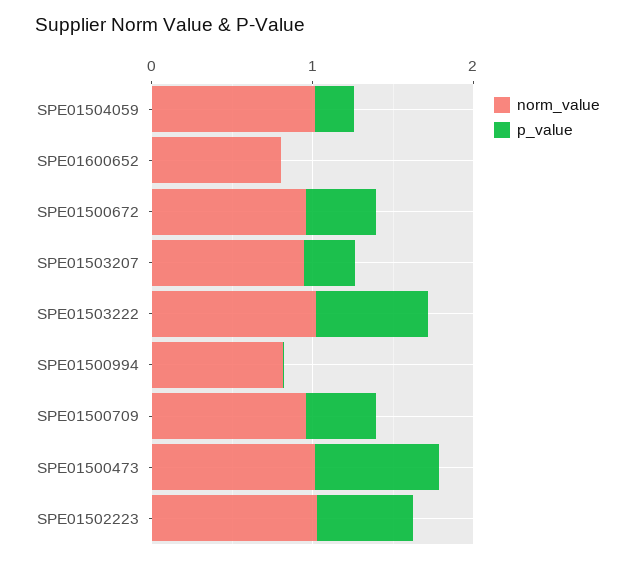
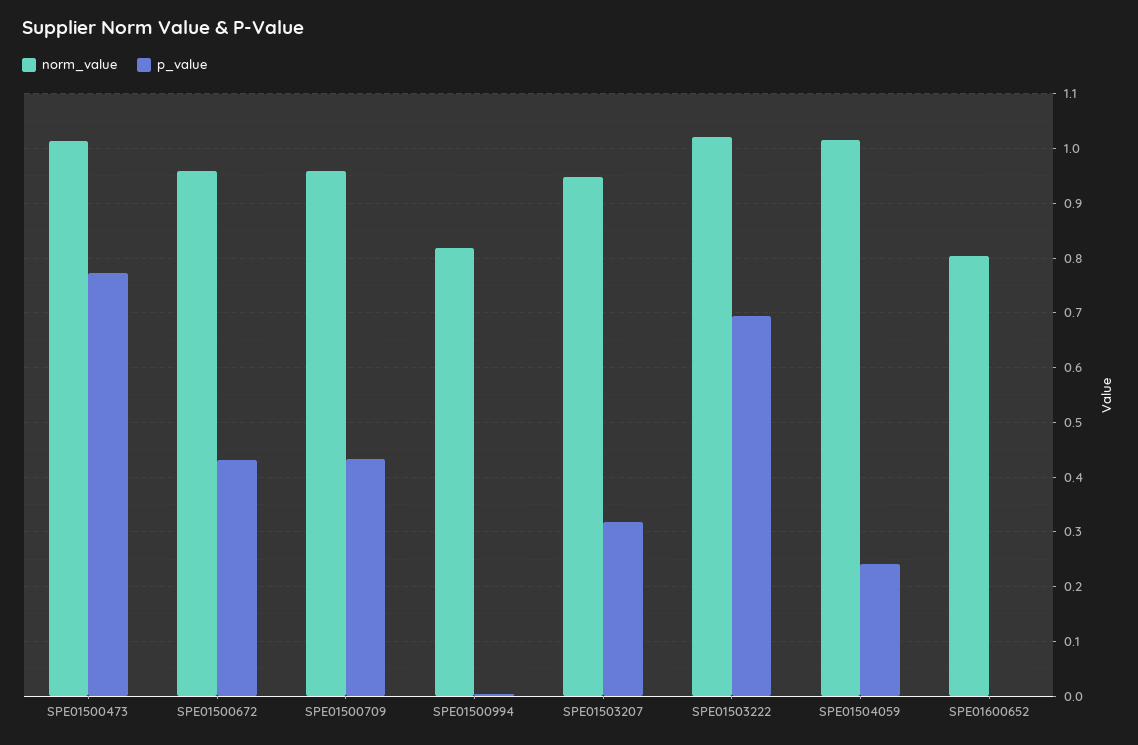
norm_value, SPE01502223: 1 -> none
p_value, SPE01502223: 0.6 -> none

